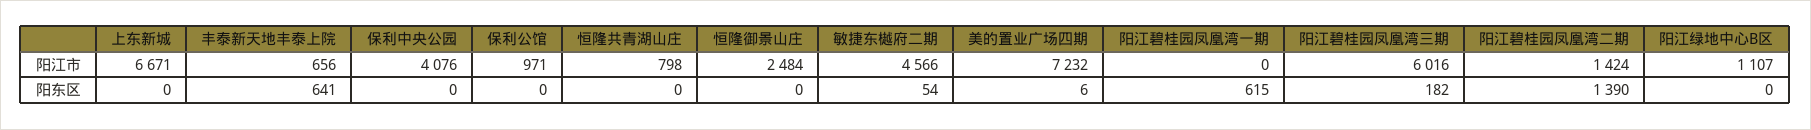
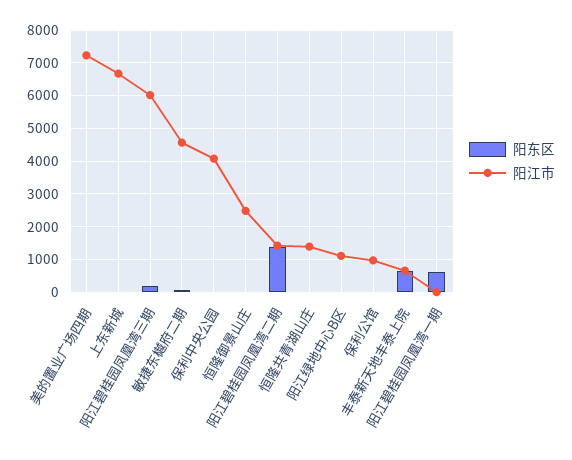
阳江市, 恒隆共青湖山庄: 798 -> 1400

